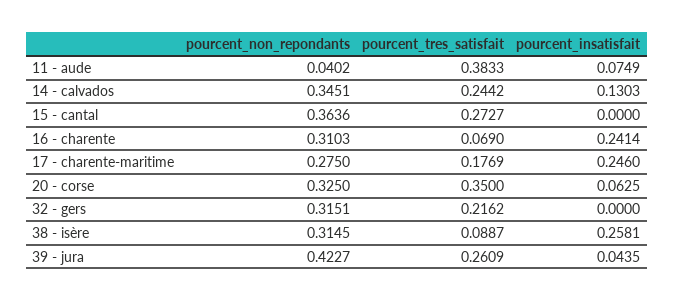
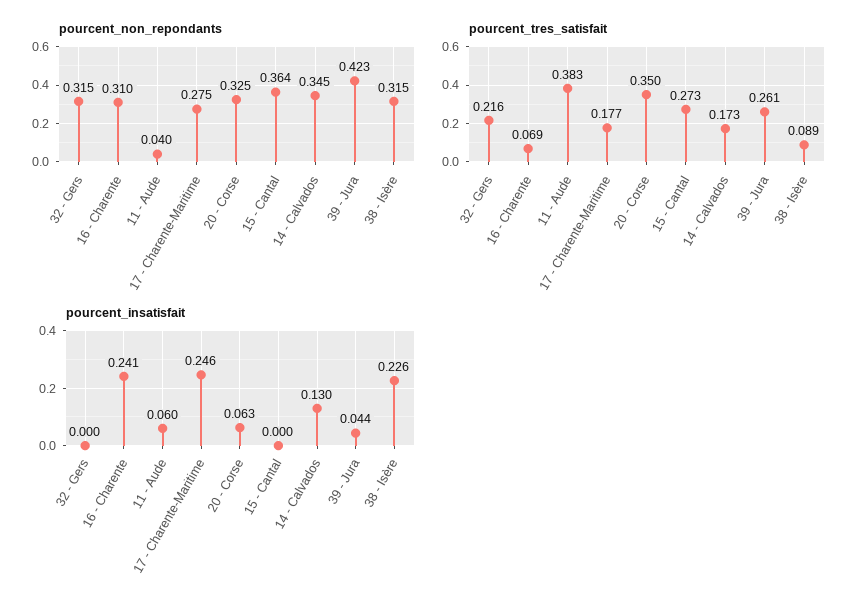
pourcent_insatisfait, 11 - aude: 0.0749 -> 0.06
pourcent_tres_satisfait, 14 - calvados: 0.2442 -> 0.173
pourcent_insatisfait, 38 - isère: 0.2581 -> 0.226

